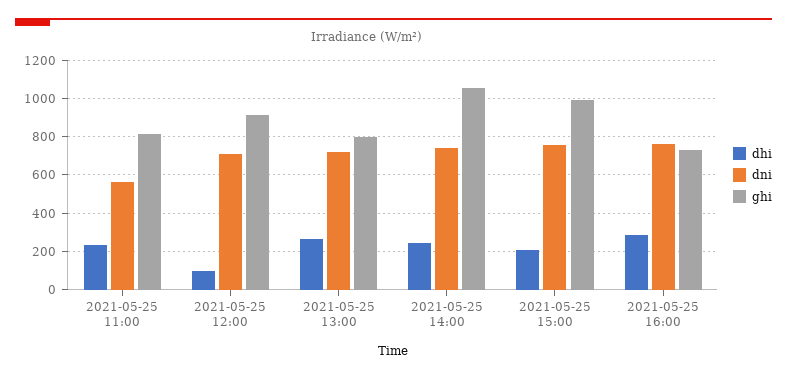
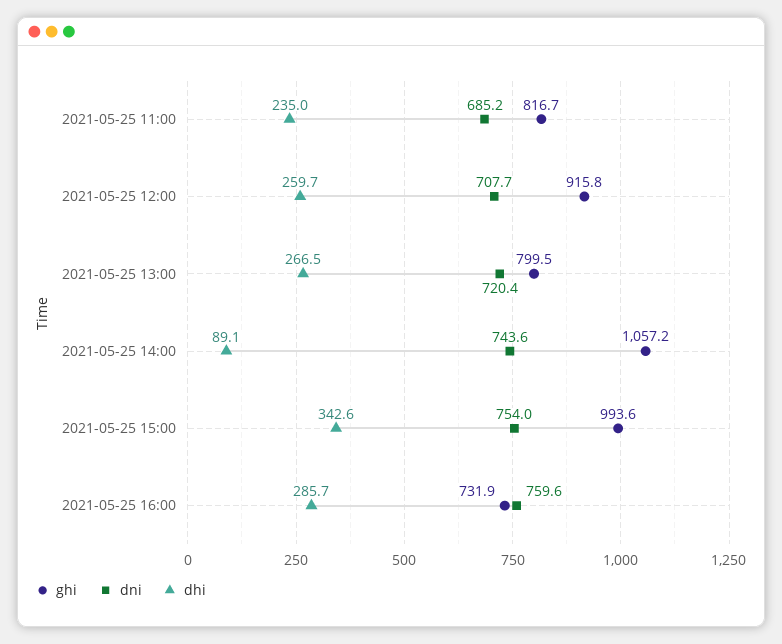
dni, 2021-05-25 11:00: 550 -> 685.2
dhi, 2021-05-25 12:00: 100 -> 259.7
dhi, 2021-05-25 14:00: 250 -> 89.1
dhi, 2021-05-25 15:00: 200 -> 342.6

